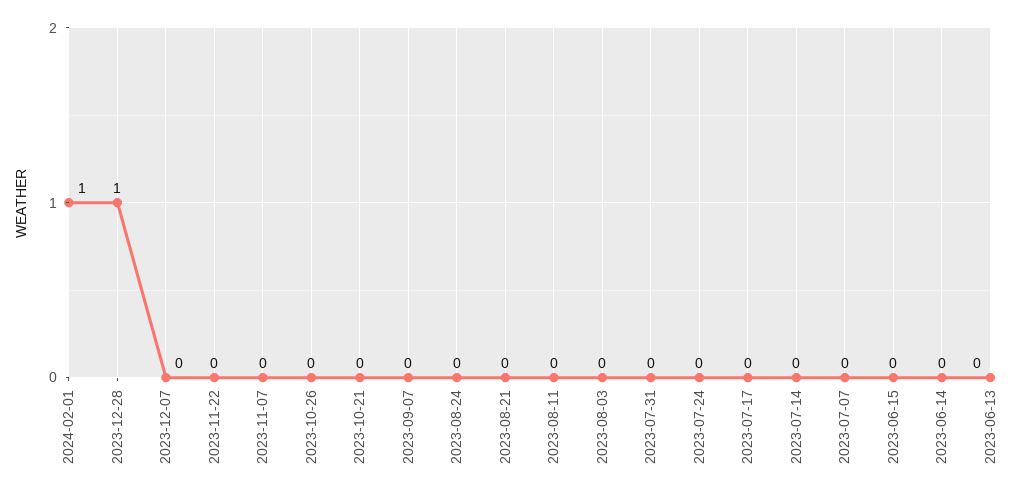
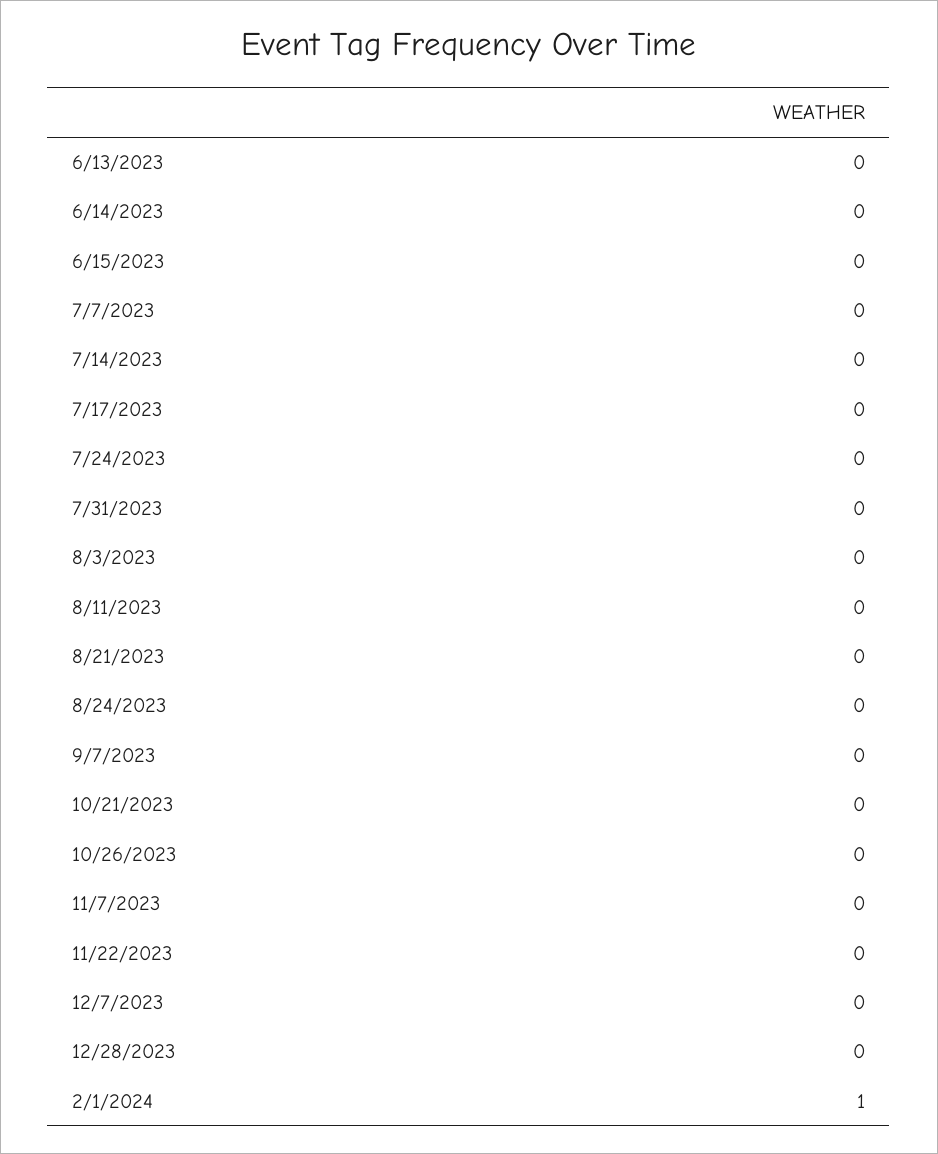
2023-12-28: 1 -> 0

